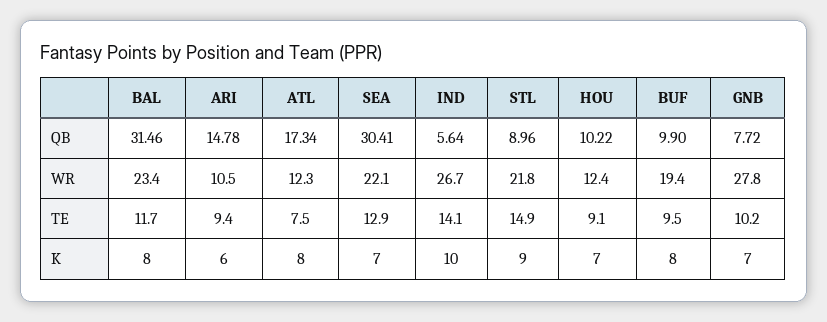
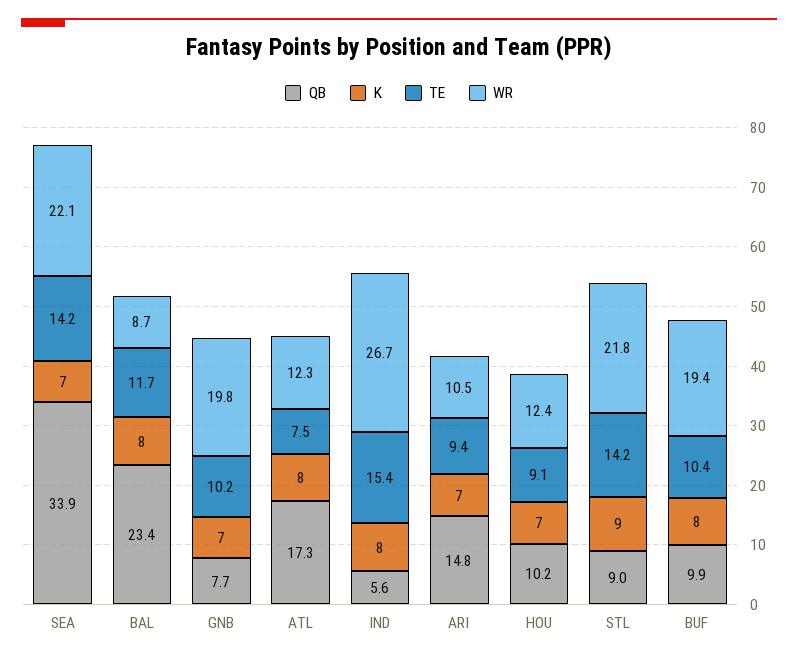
QB, BAL: 31.46 -> 23.4
QB, SEA: 30.41 -> 33.9
WR, BAL: 23.4 -> 8.7
WR, GNB: 27.8 -> 19.8
TE, SEA: 12.9 -> 14.2
TE, IND: 14.1 -> 15.4
TE, STL: 14.9 -> 14.2
TE, BUF: 9.5 -> 10.4
K, ARI: 6 -> 7
K, IND: 10 -> 8

